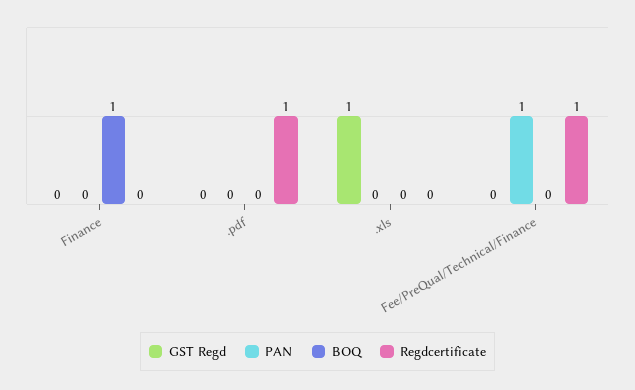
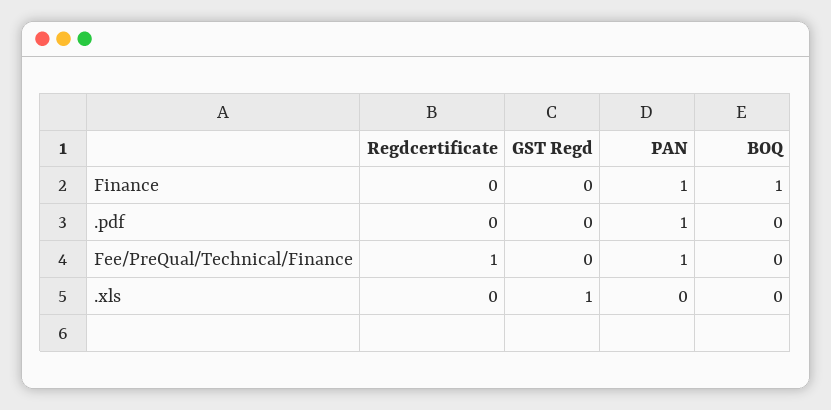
PAN, Finance: 0 -> 1
PAN, .pdf: 0 -> 1
Regdcertificate, .pdf: 1 -> 0

